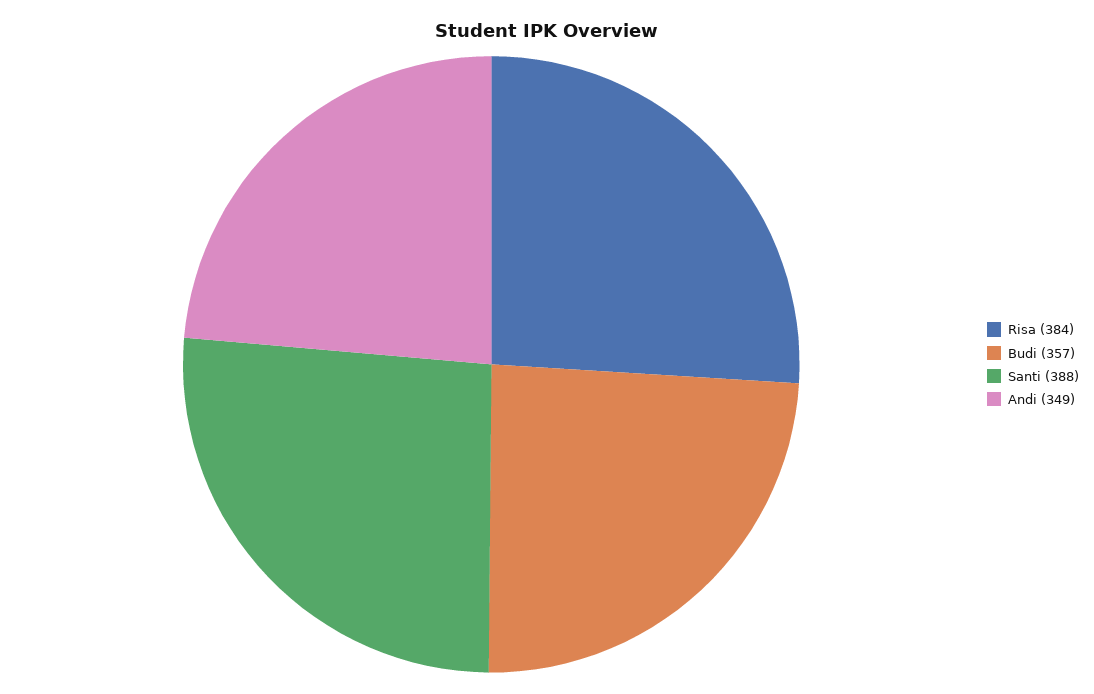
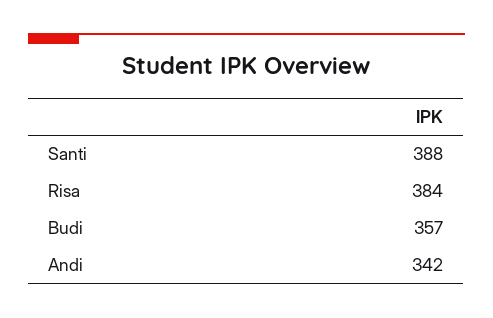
Andi: 349 -> 342

